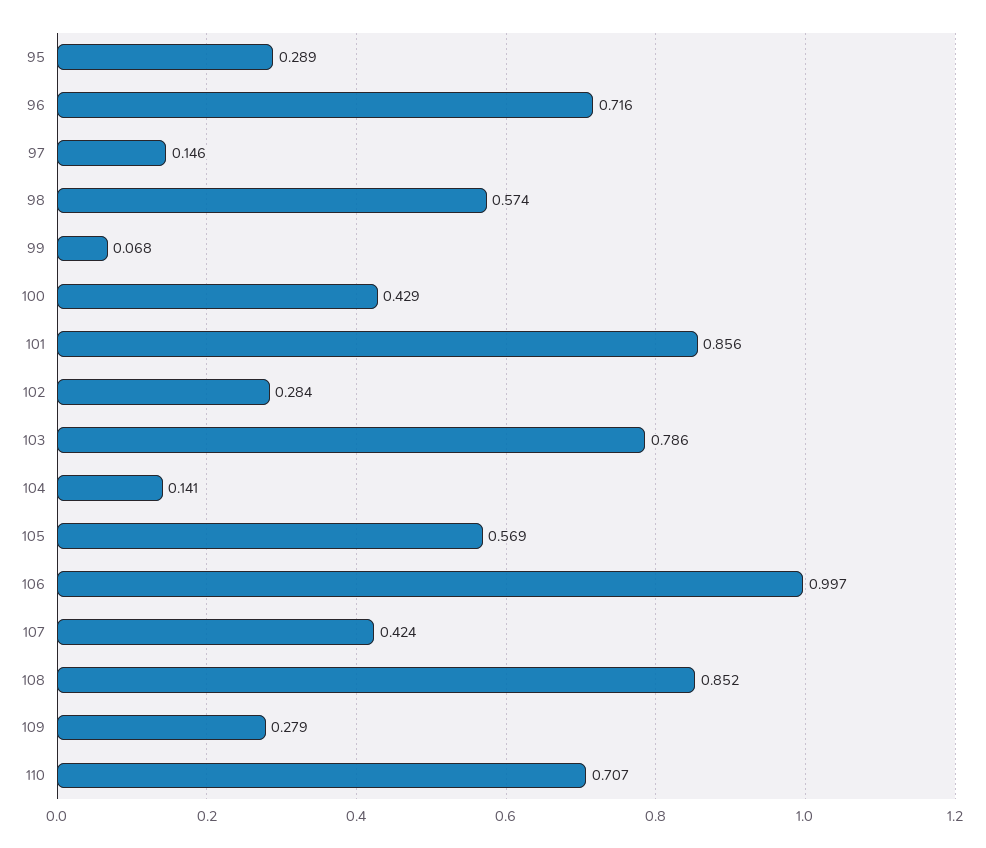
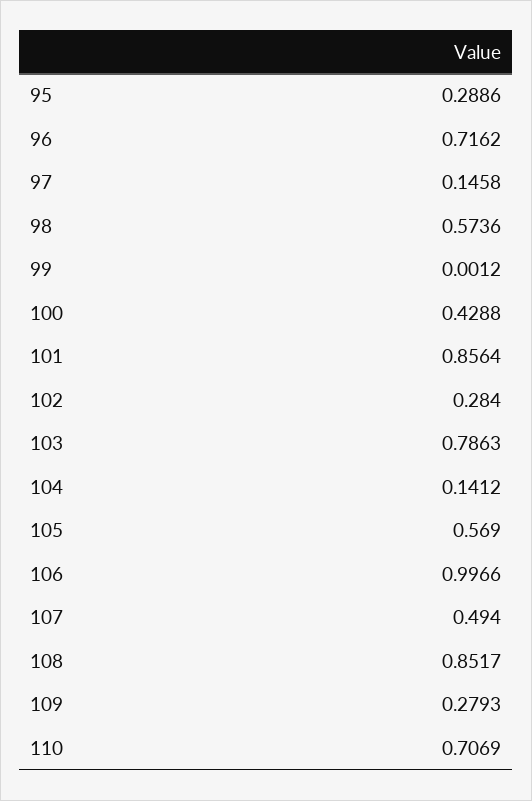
99: 0.068 -> 0.0012
107: 0.424 -> 0.494

